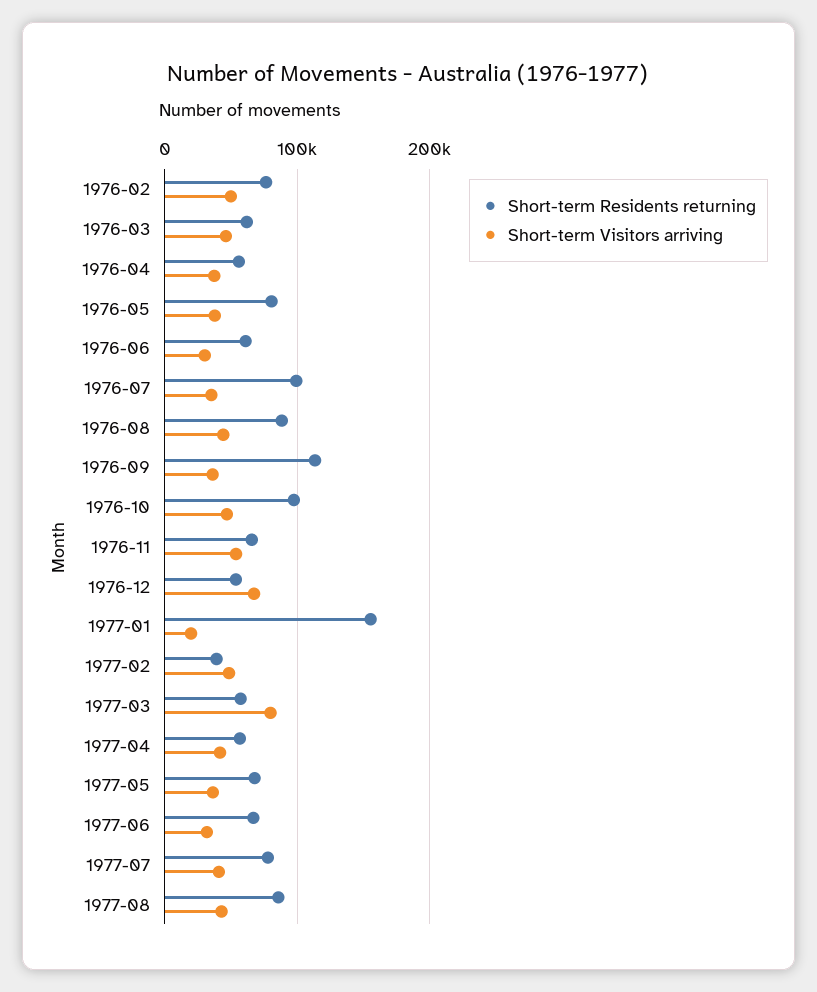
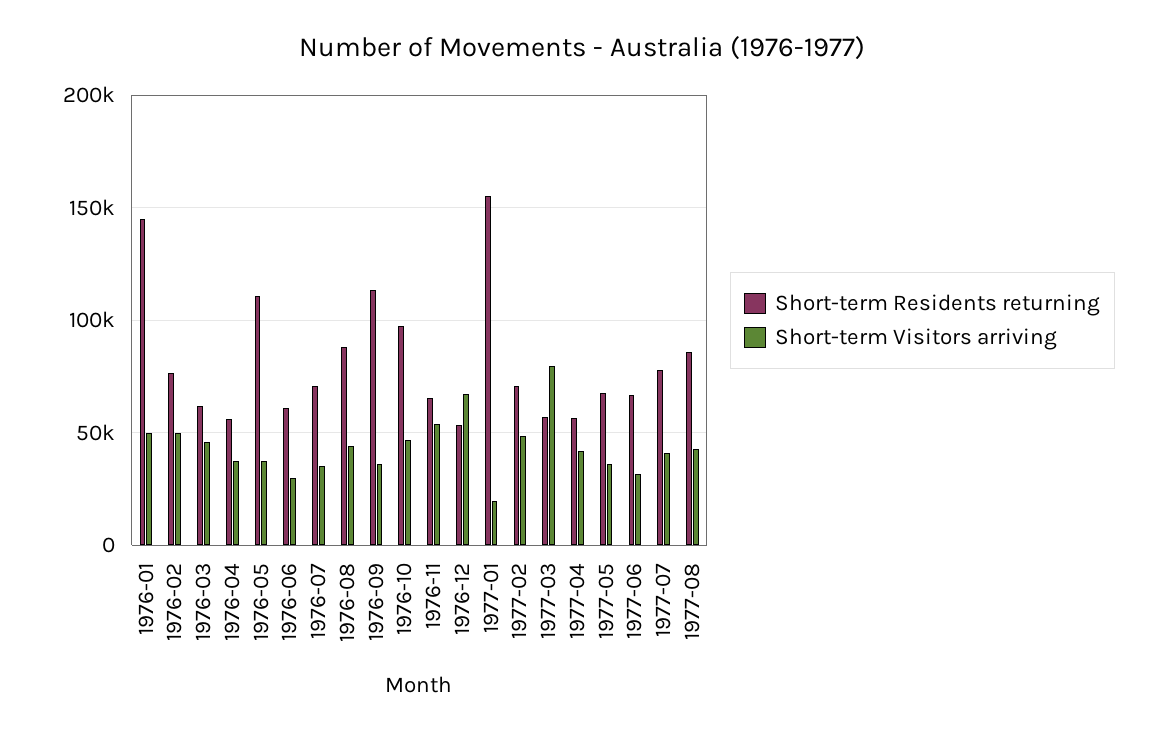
Short-term Residents returning, 1976-05: 80000 -> 110000
Short-term Residents returning, 1976-07: 100000 -> 70000
Short-term Residents returning, 1977-02: 40000 -> 70000
Short-term Residents returning, 1976-01: none -> 145000
Short-term Visitors arriving, 1976-01: none -> 50000

